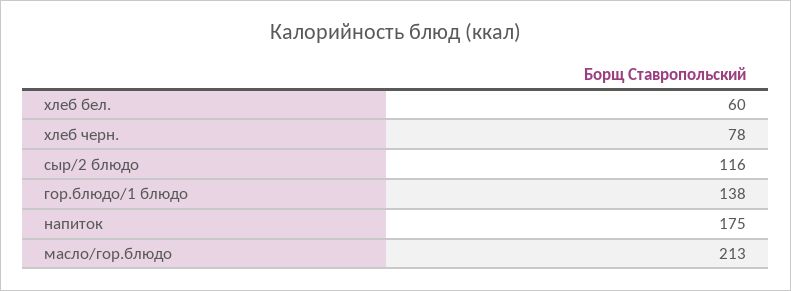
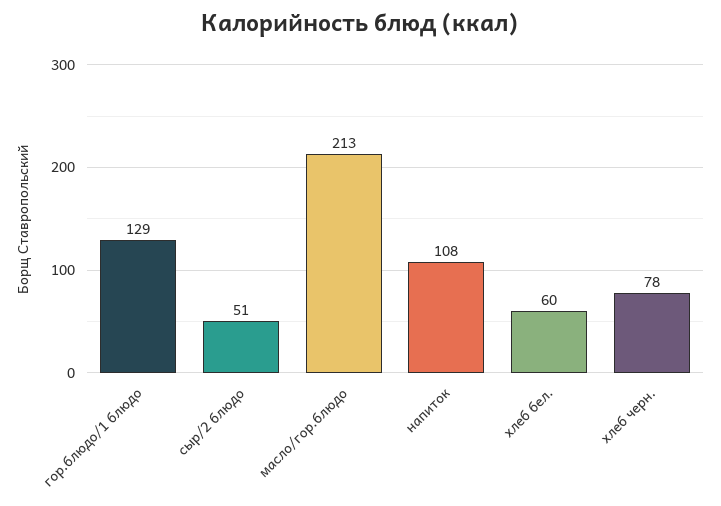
сыр/2 блюдо: 116 -> 51
гор.блюдо/1 блюдо: 138 -> 129
напиток: 175 -> 108

